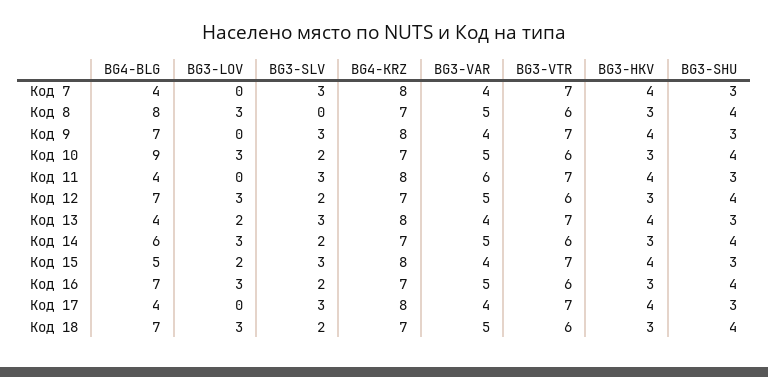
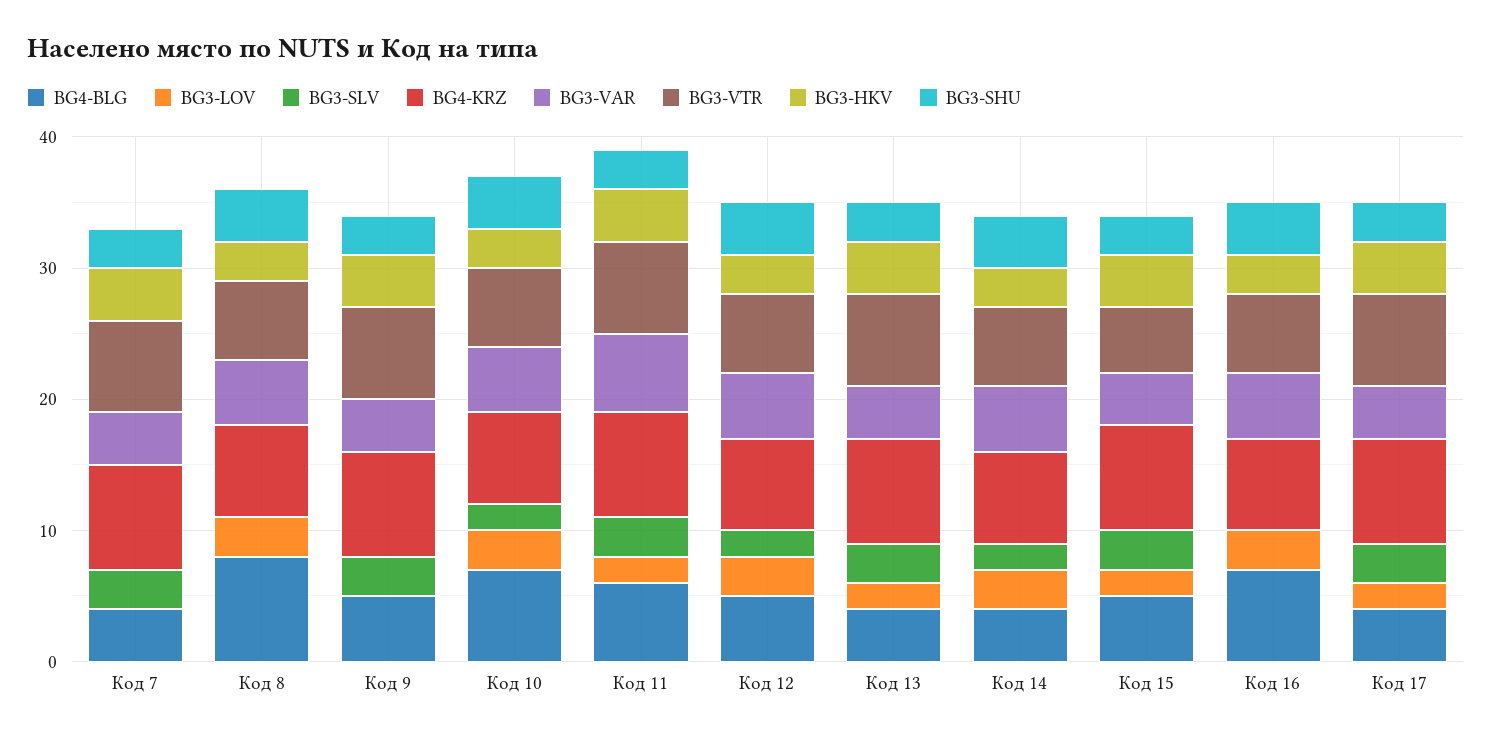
BG4-BLG, Код 9: 7 -> 5
BG4-BLG, Код 10: 9 -> 7
BG4-BLG, Код 11: 4 -> 6
BG3-LOV, Код 11: 0 -> 2
BG4-BLG, Код 12: 7 -> 5
BG4-BLG, Код 14: 6 -> 4
BG3-VTR, Код 15: 7 -> 5
BG3-SLV, Код 16: 2 -> 0
BG3-LOV, Код 17: 0 -> 2
BG4-BLG, Код 18: 7 -> none
BG3-LOV, Код 18: 3 -> none
BG3-SLV, Код 18: 2 -> none
BG4-KRZ, Код 18: 7 -> none
BG3-VAR, Код 18: 5 -> none
BG3-VTR, Код 18: 6 -> none
BG3-HKV, Код 18: 3 -> none
BG3-SHU, Код 18: 4 -> none

